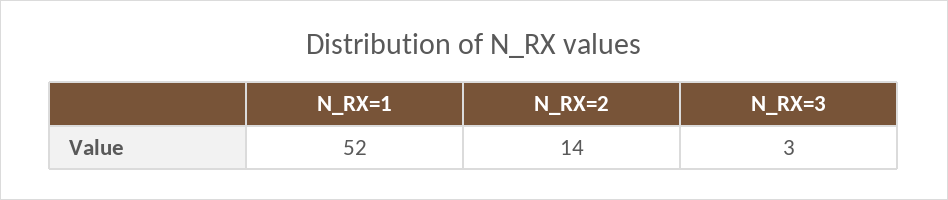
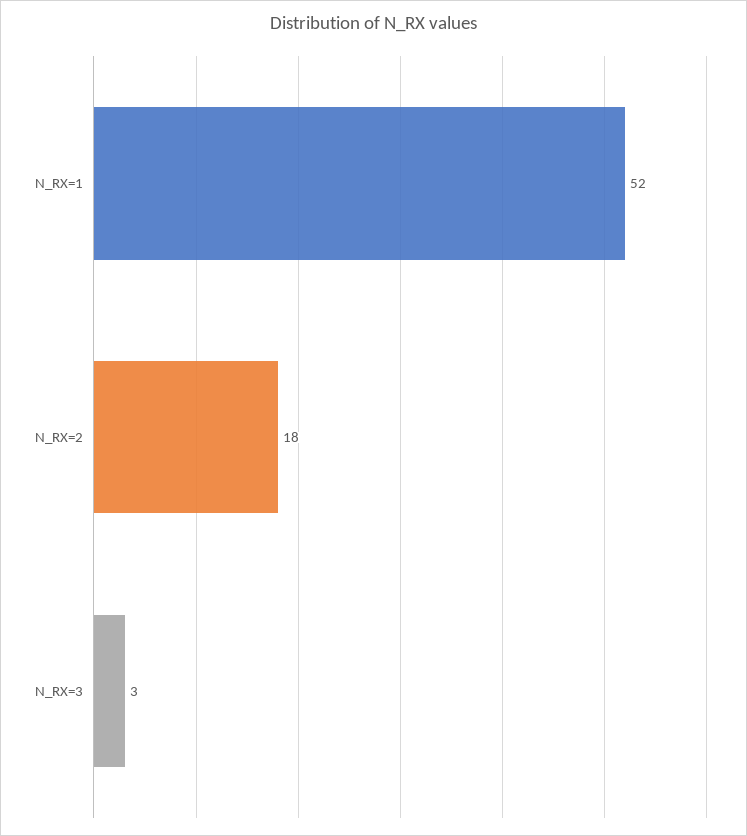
N_RX=2: 14 -> 18

